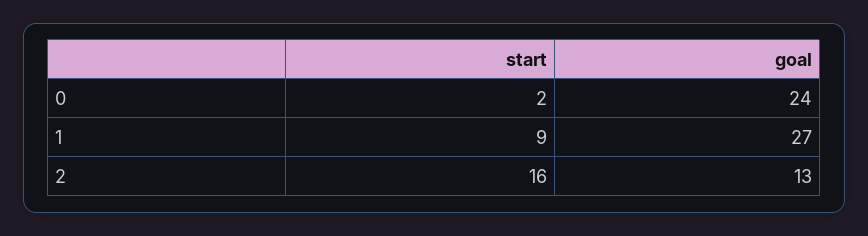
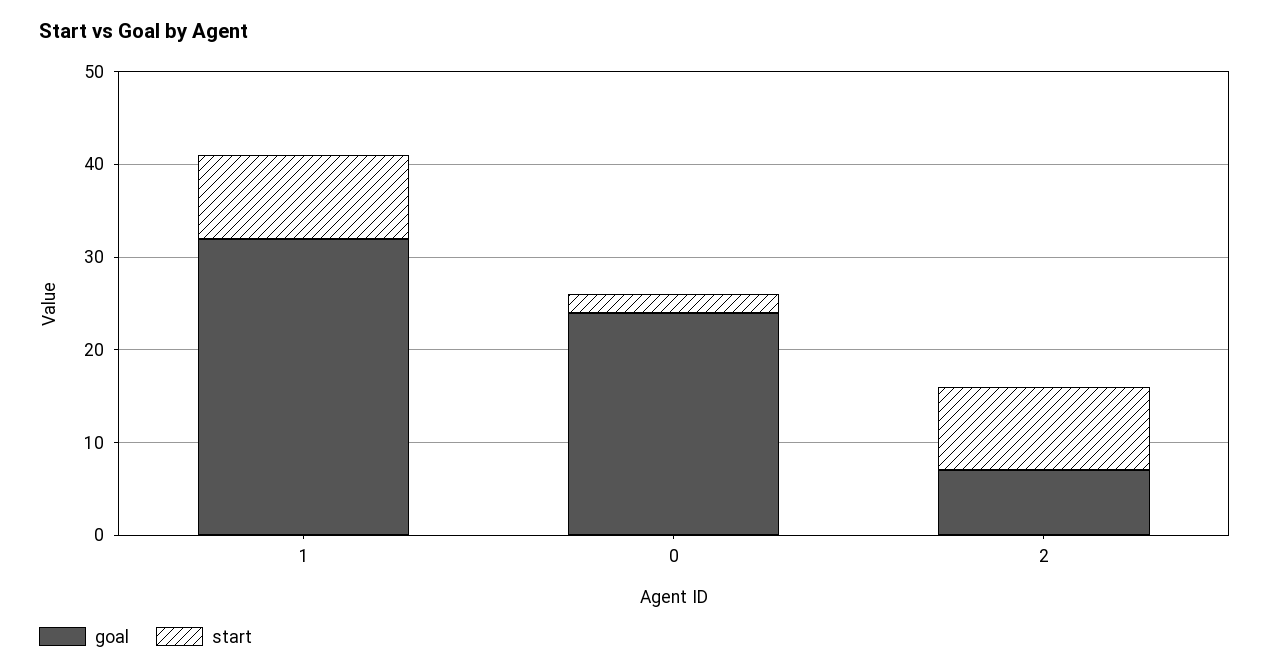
goal, 1: 27 -> 32
start, 2: 16 -> 9
goal, 2: 13 -> 7

